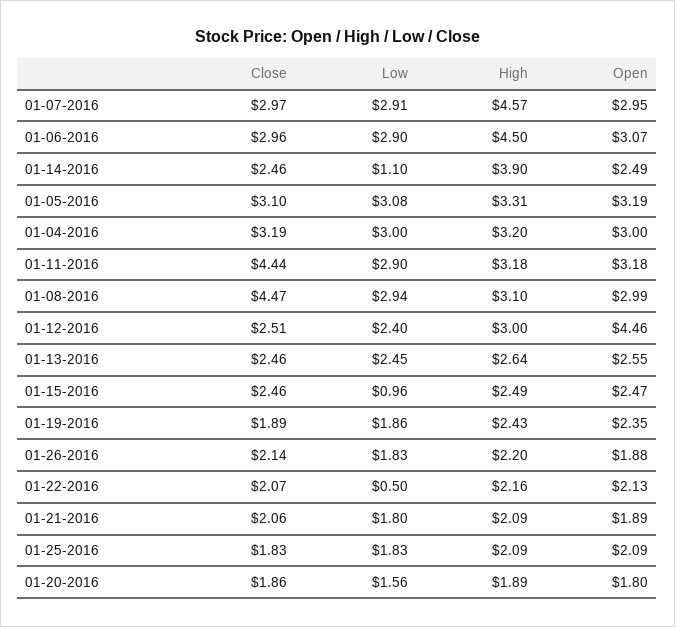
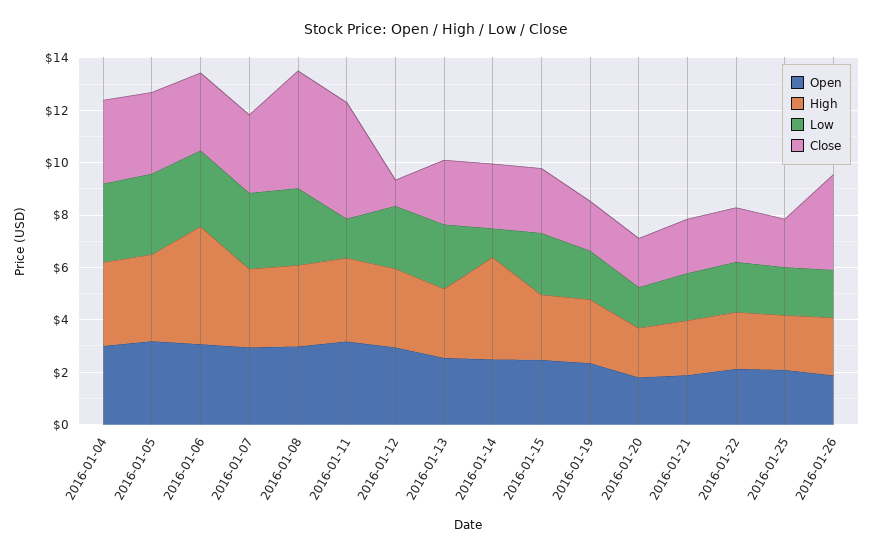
High, 01-07-2016: 4.57 -> 3
Low, 01-11-2016: 2.9 -> 1.5
Close, 01-12-2016: 2.51 -> 1
Open, 01-12-2016: 4.46 -> 3
Low, 01-15-2016: 0.96 -> 2.5
Close, 01-26-2016: 2.14 -> 3.5
Low, 01-22-2016: 0.5 -> 2

